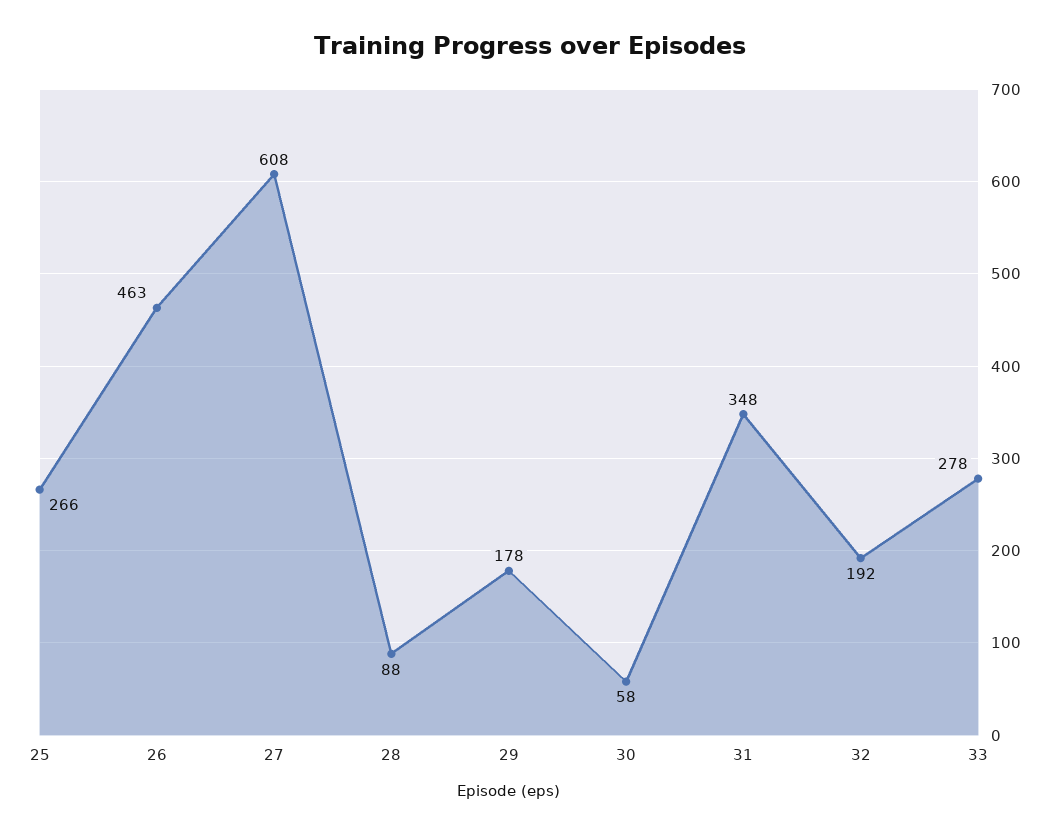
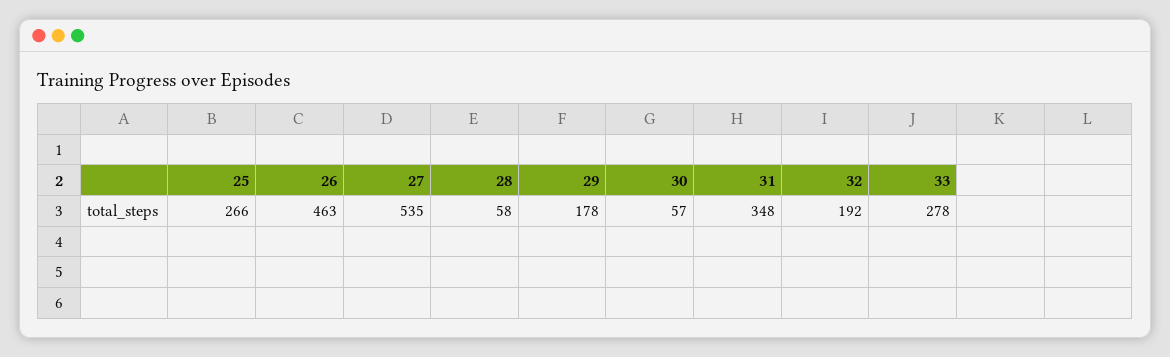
27: 608 -> 535
28: 88 -> 58
30: 58 -> 57

